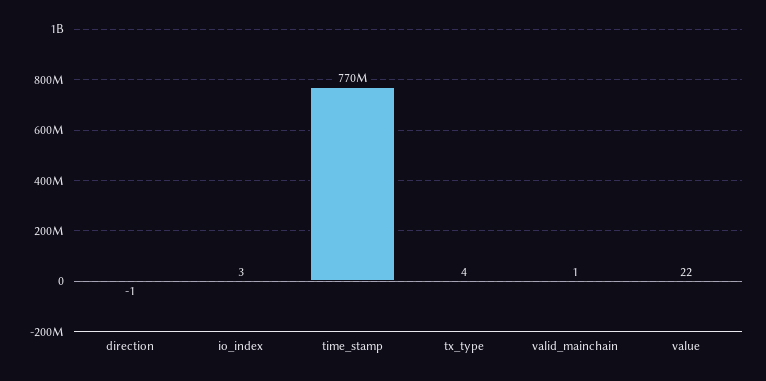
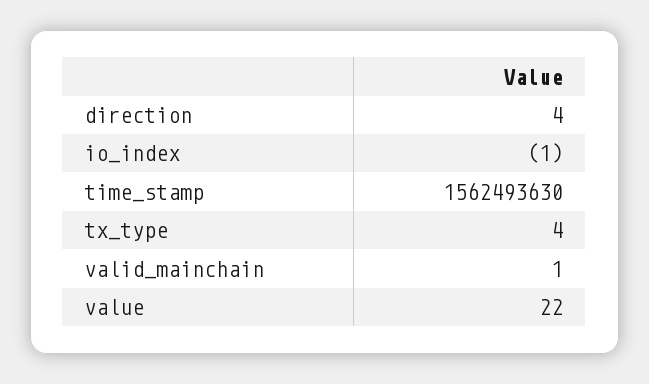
direction: -1 -> 4
io_index: 3 -> -1
time_stamp: 770000000 -> 1562493630

